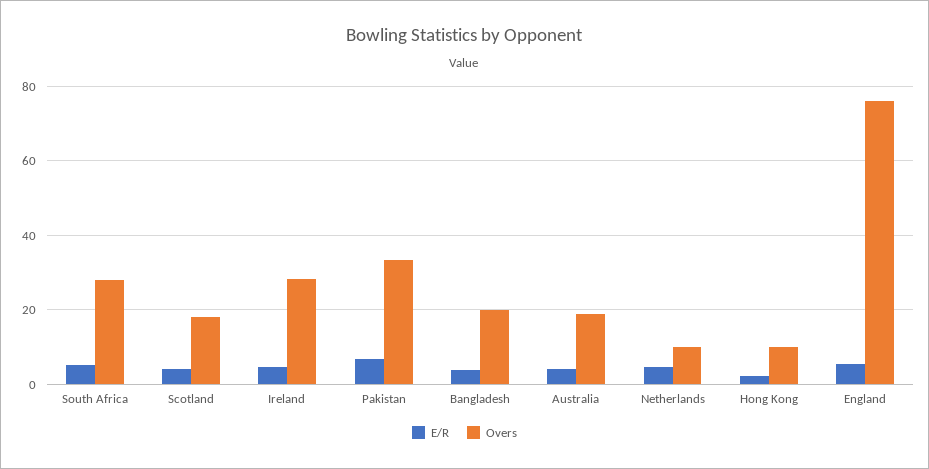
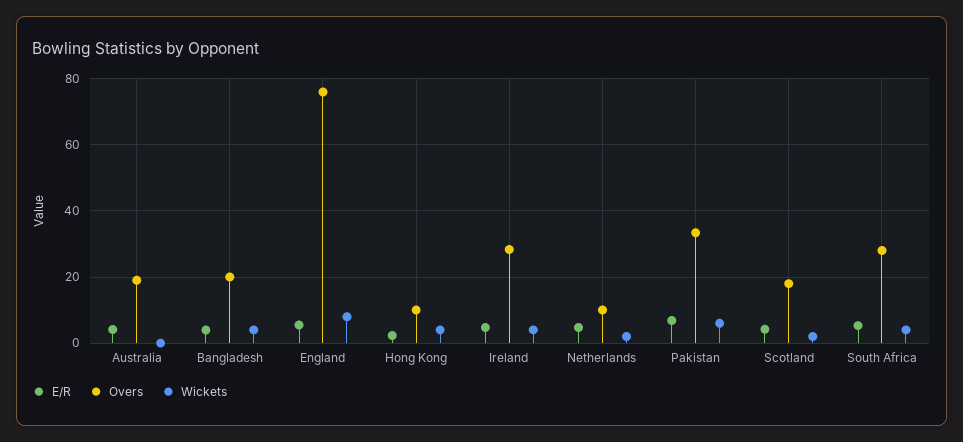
Wickets, Australia: none -> 0
Wickets, Bangladesh: none -> 4
Wickets, England: none -> 8
Wickets, Hong Kong: none -> 4
Wickets, Ireland: none -> 4
Wickets, Netherlands: none -> 2
Wickets, Pakistan: none -> 6
Wickets, Scotland: none -> 2
Wickets, South Africa: none -> 4

